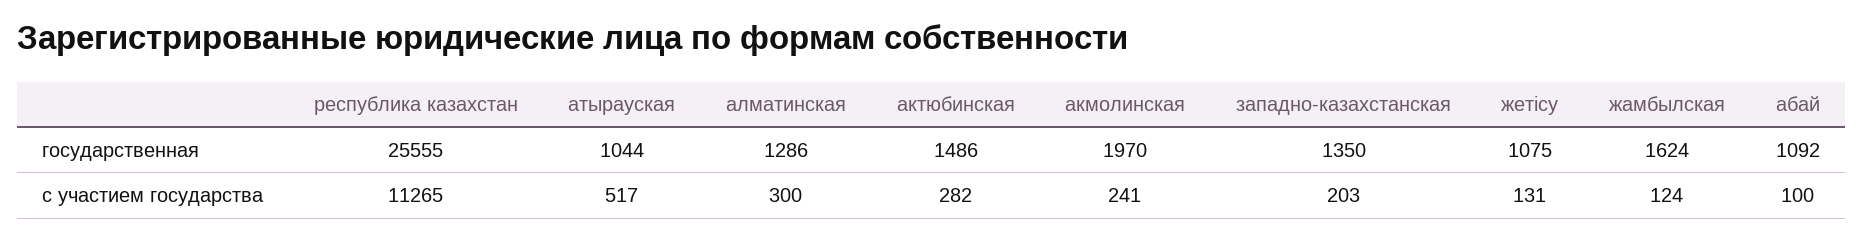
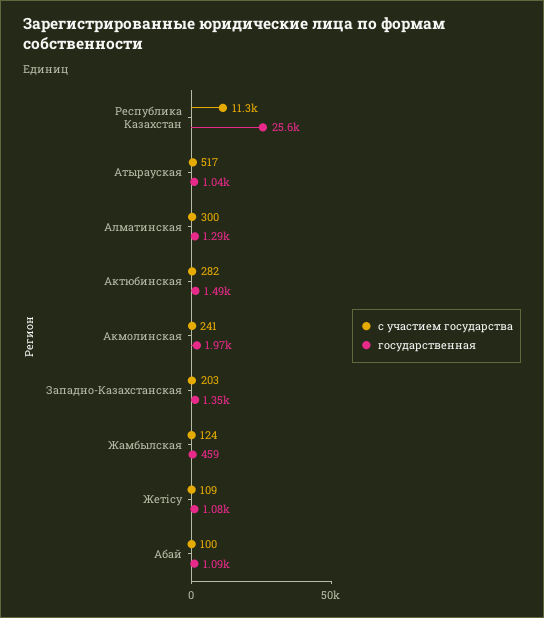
государственная, жамбылская: 1624 -> 459
с участием государства, жетісу: 131 -> 109

